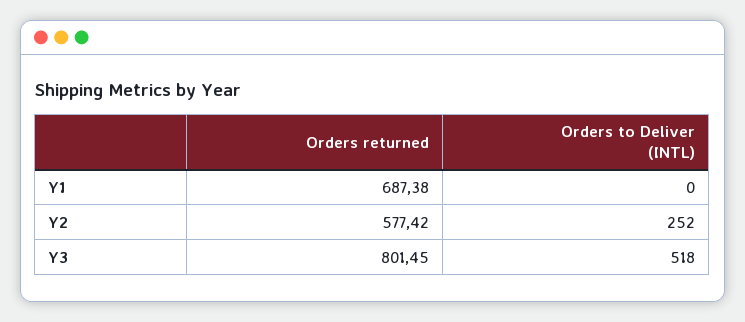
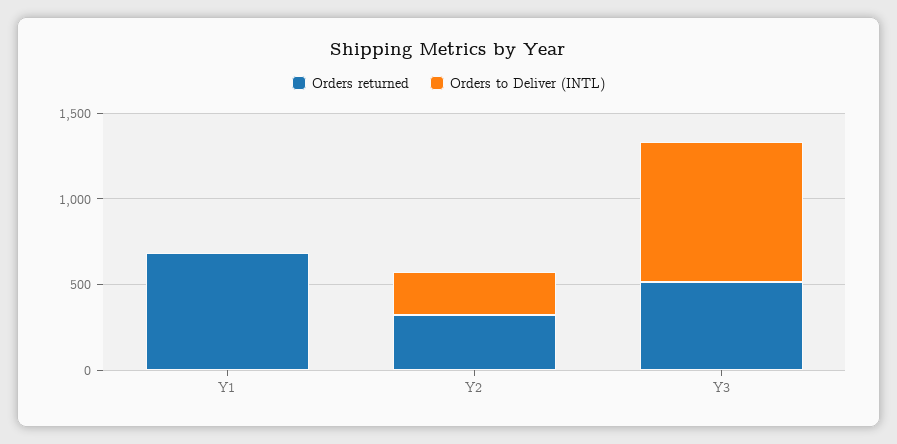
Orders returned, Y2: 577.42 -> 300
Orders returned, Y3: 801.45 -> 500
Orders to Deliver (INTL), Y3: 518 -> 800

